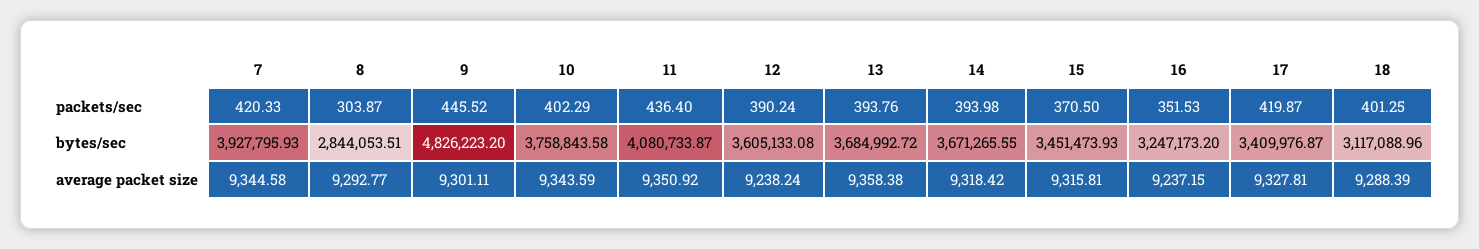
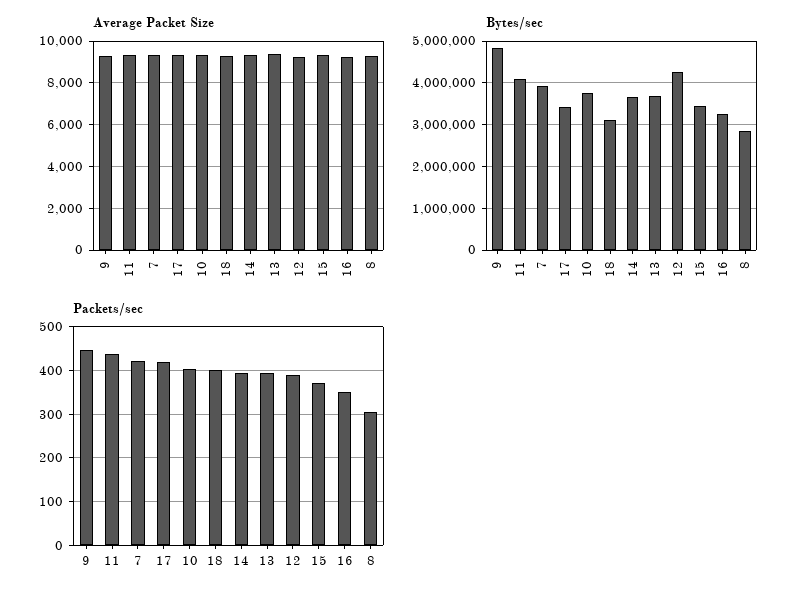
bytes/sec, 12: 3605133.08 -> 4200000

